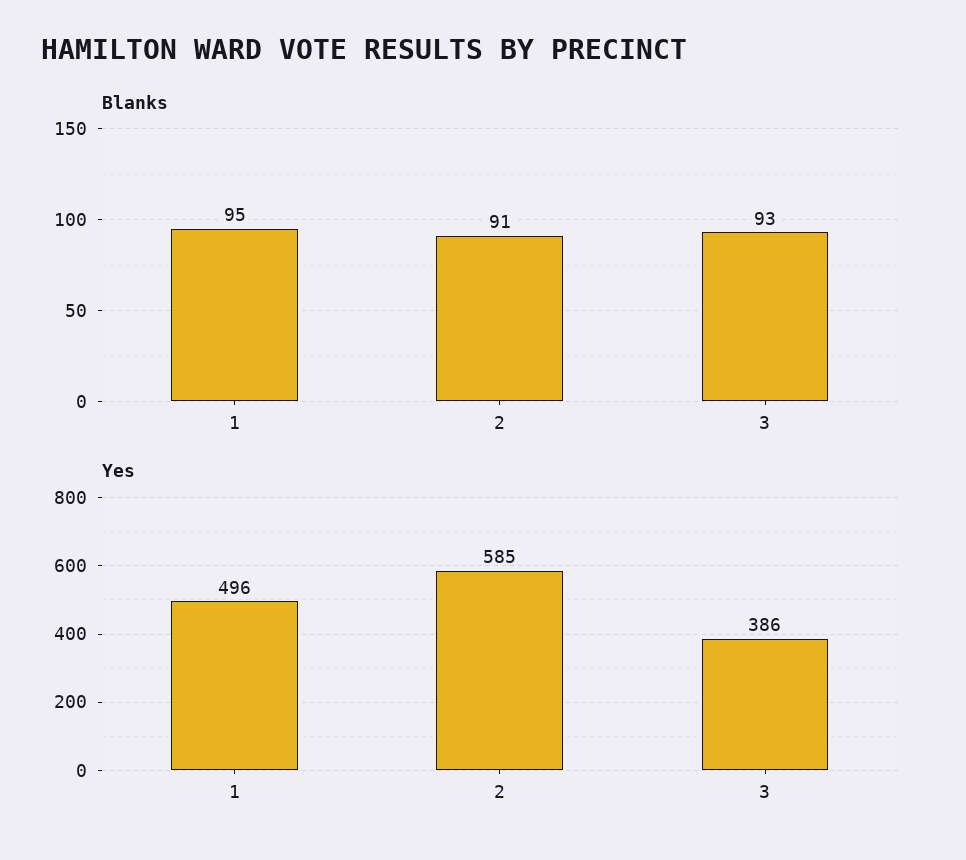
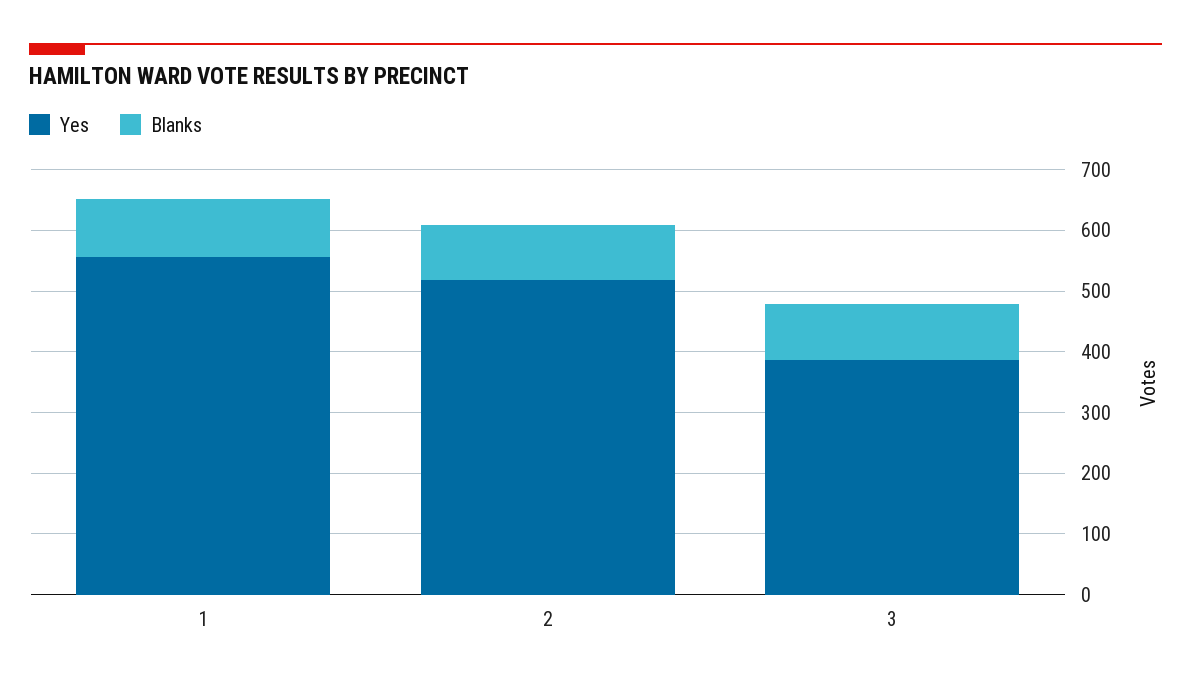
Yes, 1: 496 -> 560
Yes, 2: 585 -> 520

